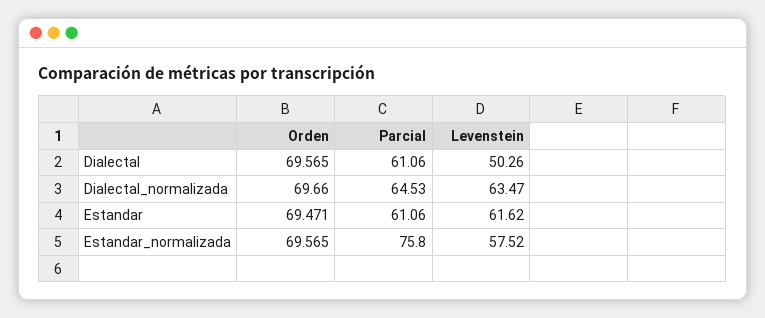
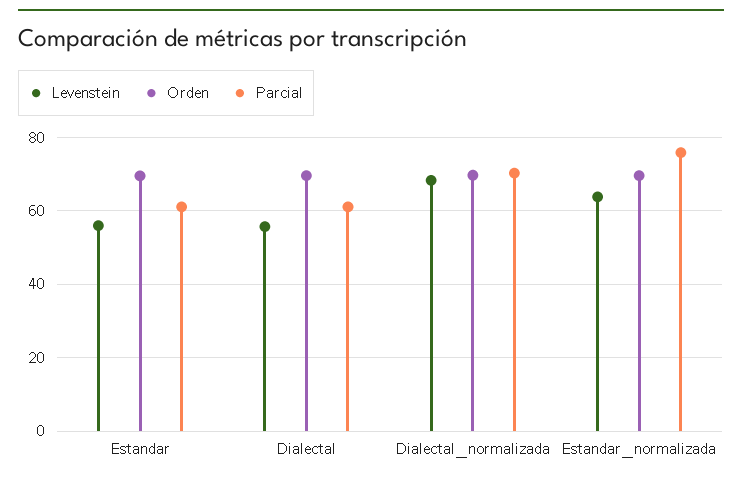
Levenstein, Dialectal: 50.26 -> 56
Parcial, Dialectal_normalizada: 64.53 -> 70
Levenstein, Dialectal_normalizada: 63.47 -> 68
Levenstein, Estandar: 61.62 -> 56
Levenstein, Estandar_normalizada: 57.52 -> 64

